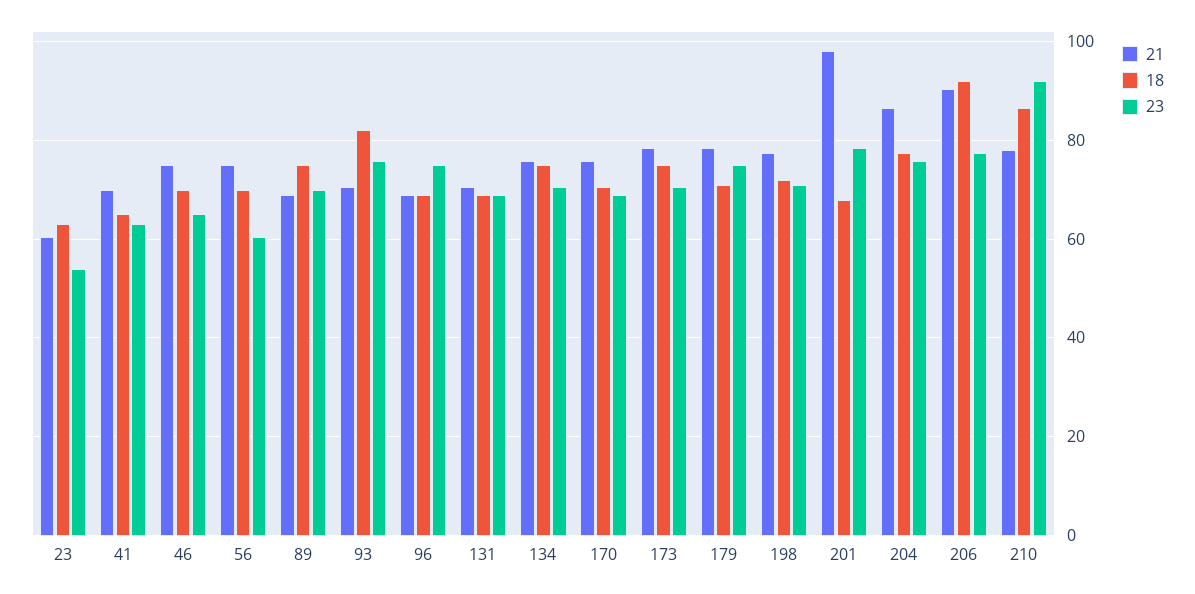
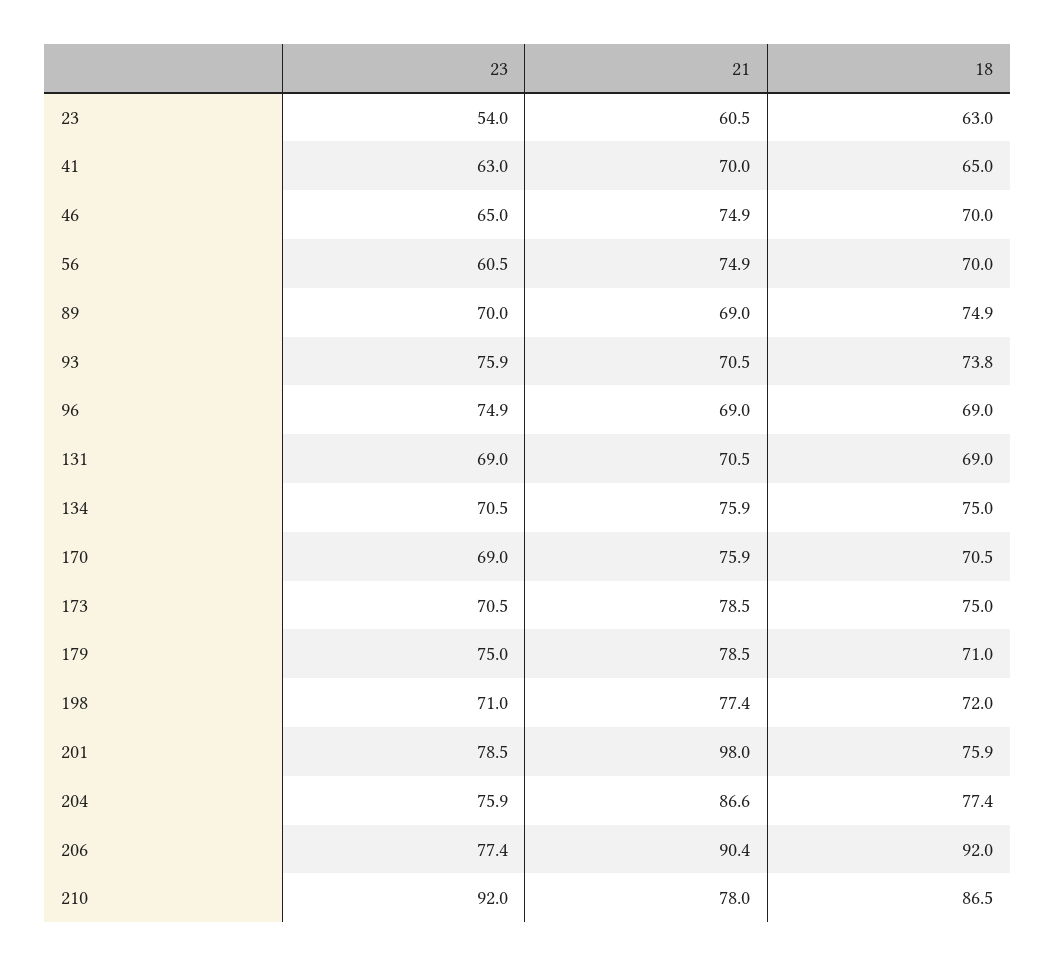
18, 93: 82 -> 73.8
18, 201: 68 -> 75.9

